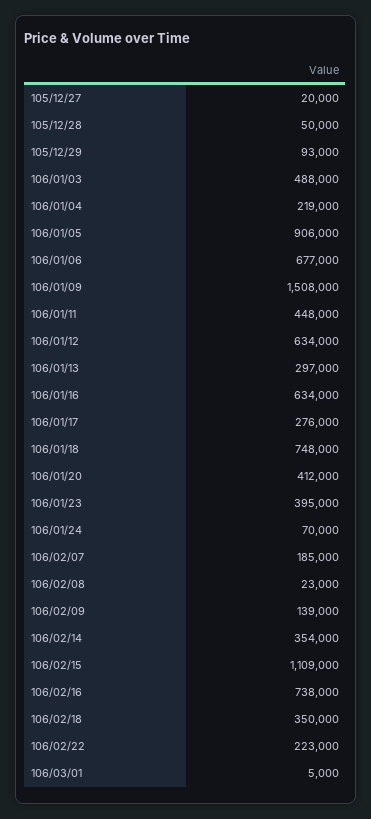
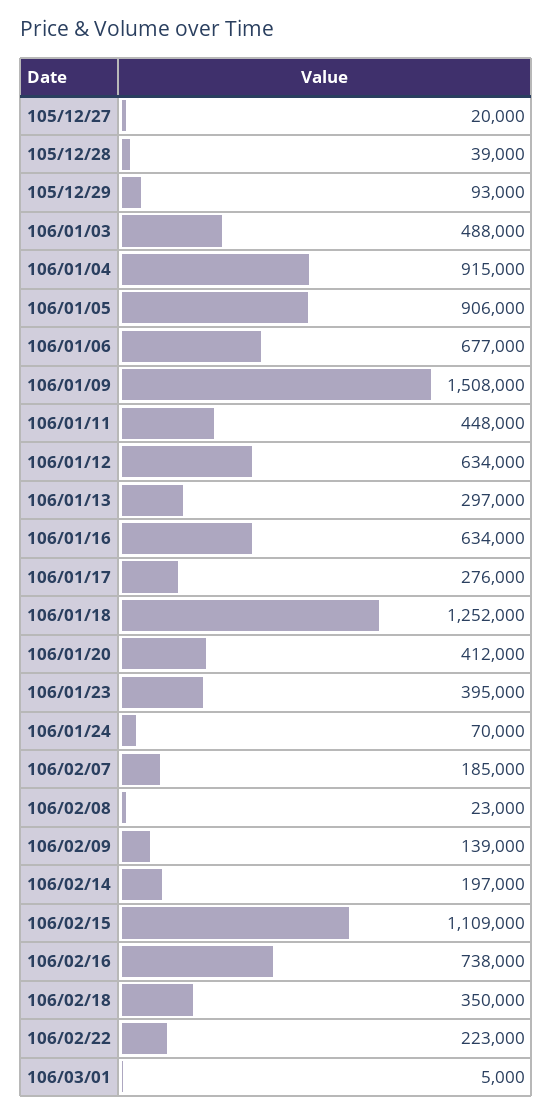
105/12/28: 50000 -> 39000
106/01/04: 219000 -> 915000
106/01/18: 748000 -> 1252000
106/02/14: 354000 -> 197000

